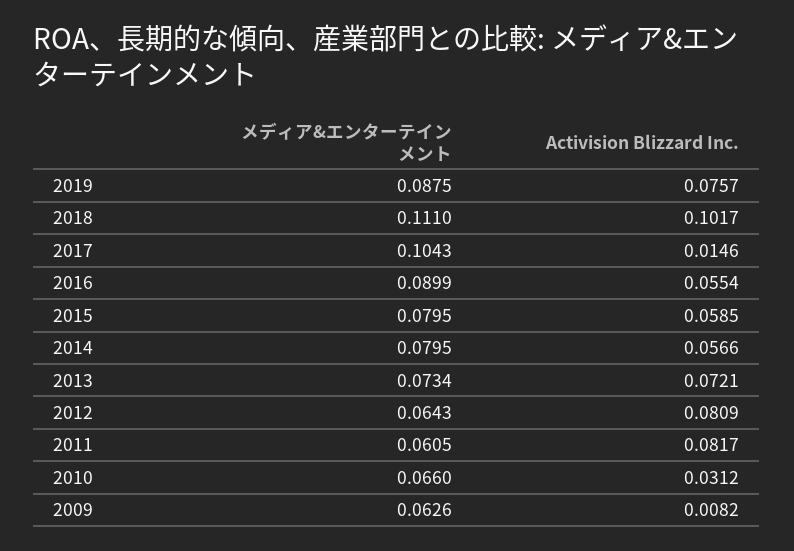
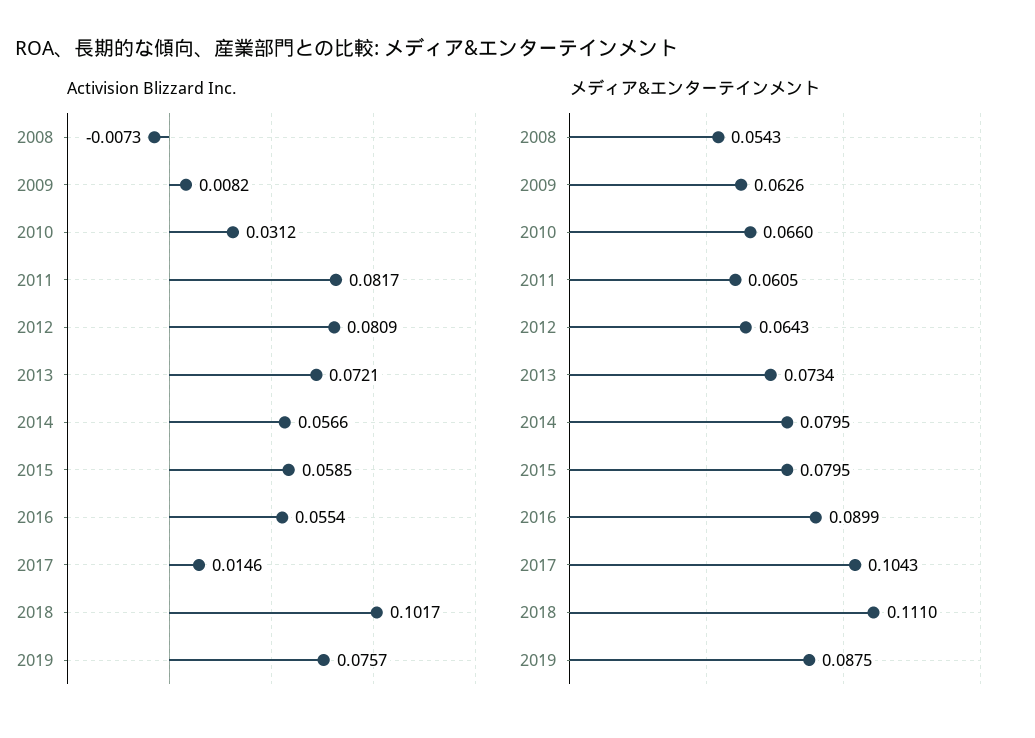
Activision Blizzard Inc., 2008: none -> -0.0073
メディア&エンターテインメント, 2008: none -> 0.0543

